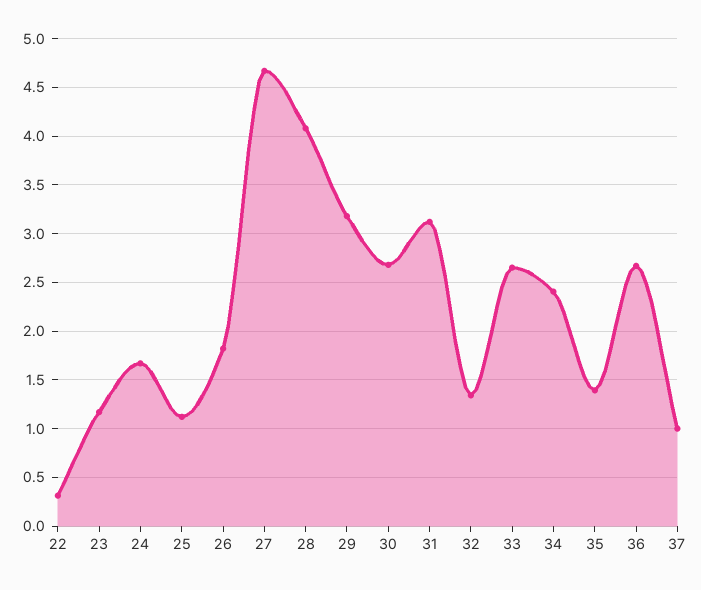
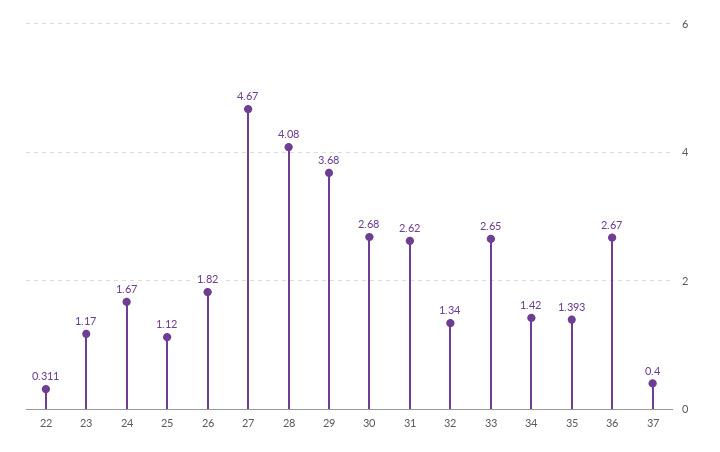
29: 3.2 -> 3.68
31: 3.1 -> 2.62
34: 2.4 -> 1.42
37: 1 -> 0.4

